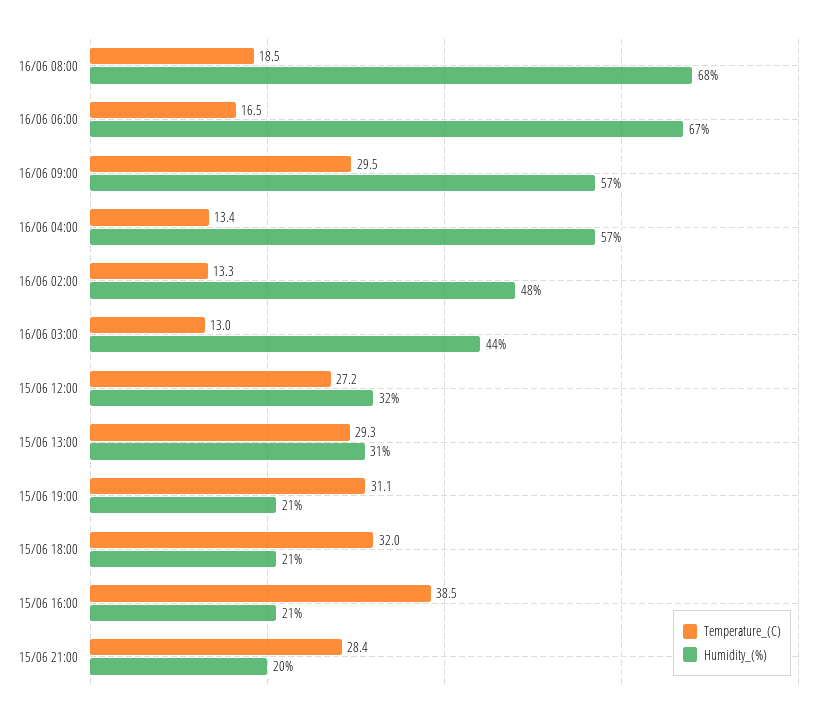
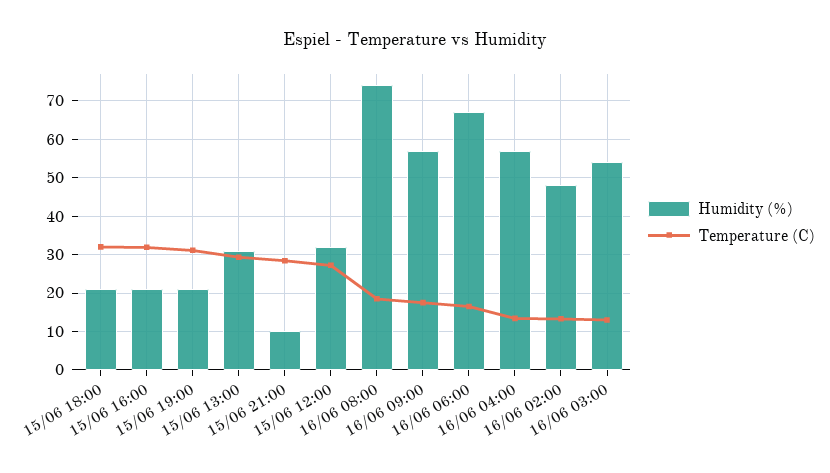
Humidity_(%), 16/06 08:00: 68 -> 74
Temperature_(C), 16/06 09:00: 29.5 -> 18
Humidity_(%), 16/06 03:00: 44 -> 54
Temperature_(C), 15/06 16:00: 38.5 -> 32
Humidity_(%), 15/06 21:00: 20 -> 10

